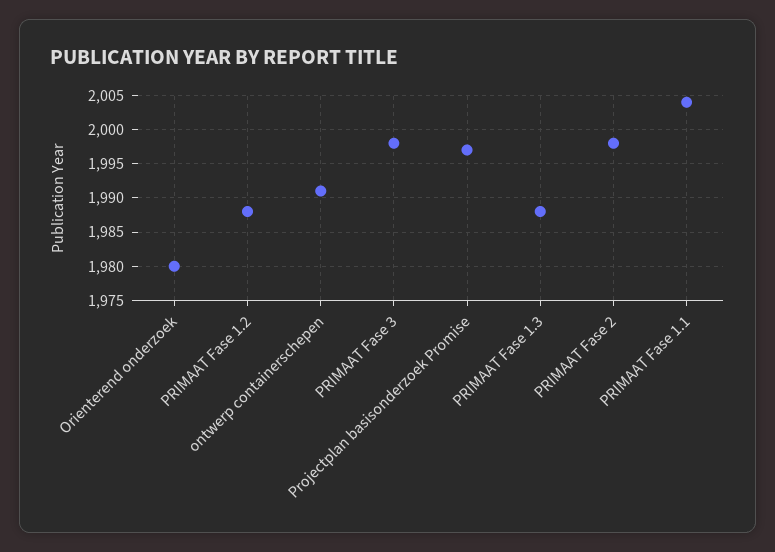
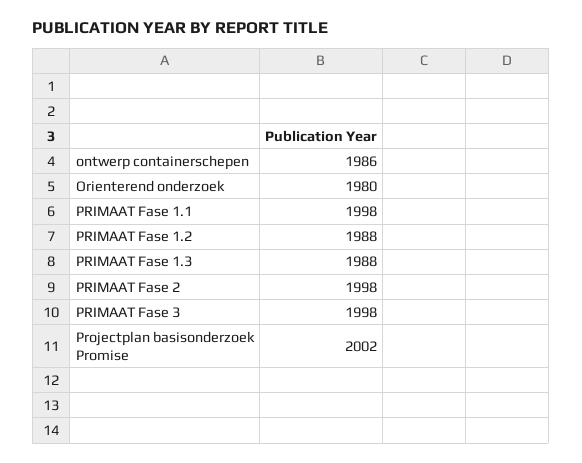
ontwerp containerschepen: 1991 -> 1986
Projectplan basisonderzoek Promise: 1997 -> 2002
PRIMAAT Fase 1.1: 2004 -> 1998

